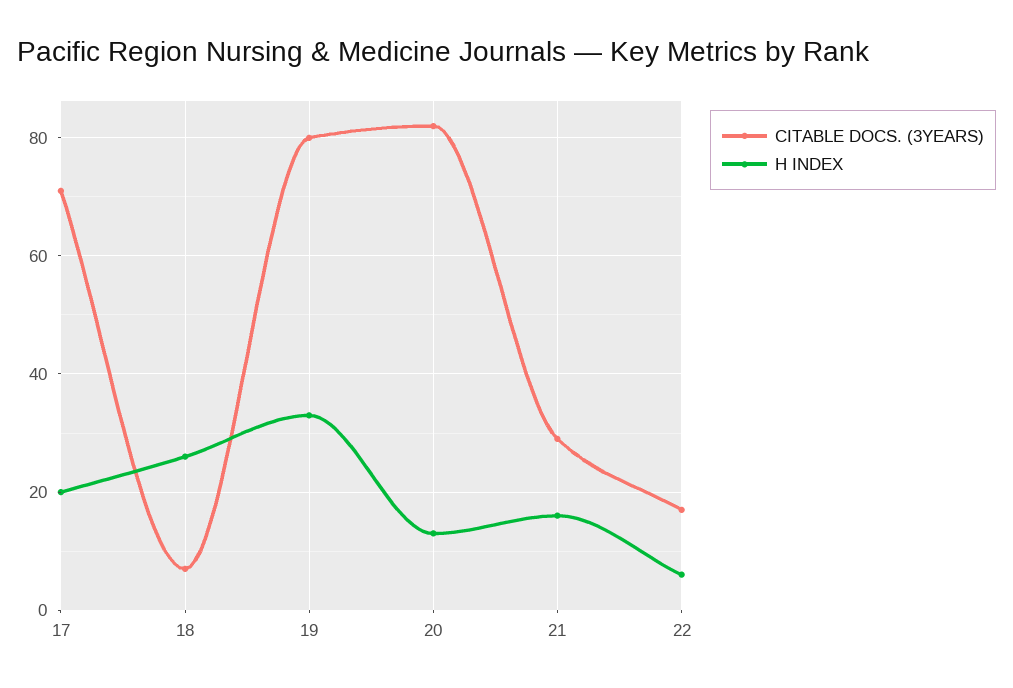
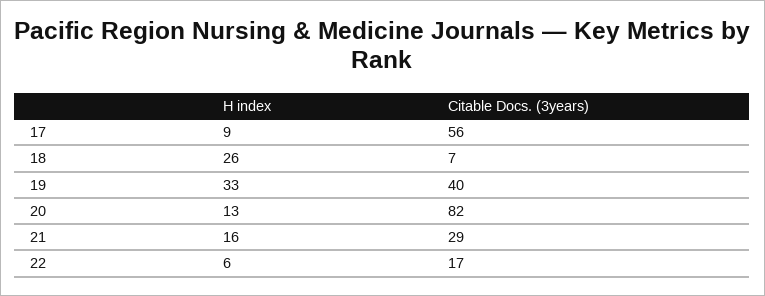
CITABLE DOCS. (3YEARS), 17: 70 -> 56
H INDEX, 17: 20 -> 9
CITABLE DOCS. (3YEARS), 19: 80 -> 40

